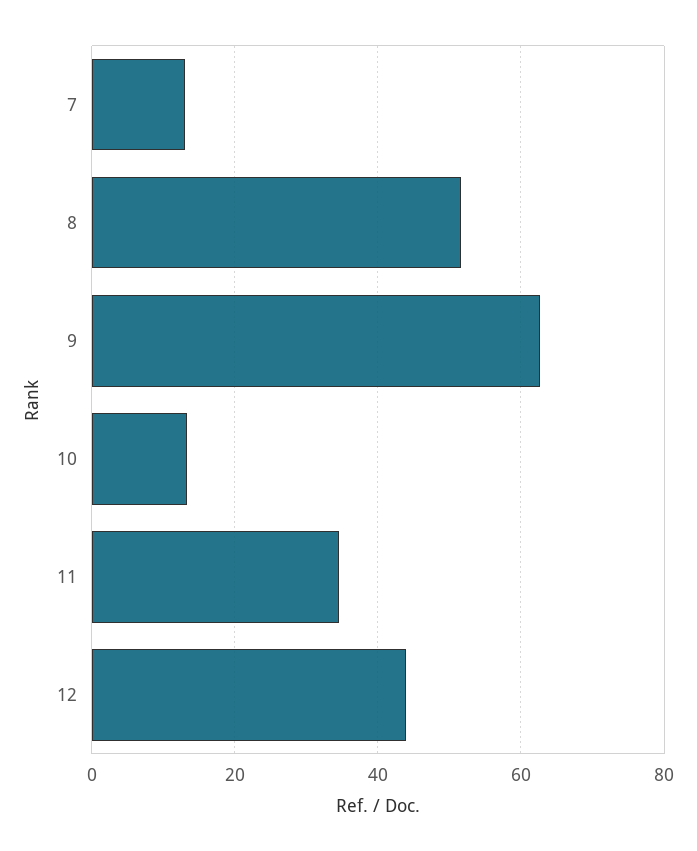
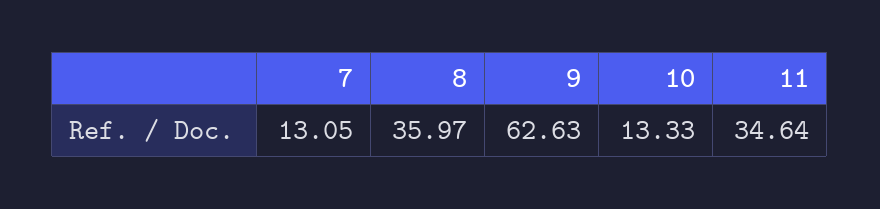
8: 52 -> 35.97
12: 44 -> none

